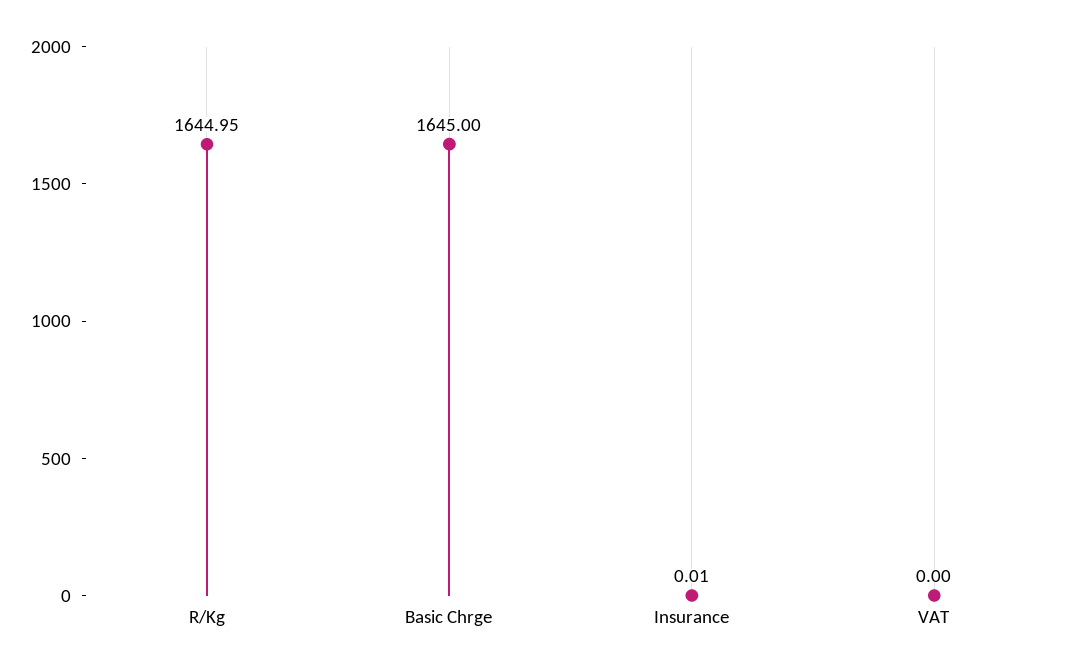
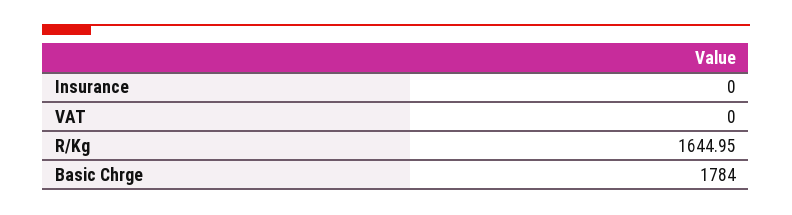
Basic Chrge: 1645 -> 1784
Insurance: 0.01 -> 0

